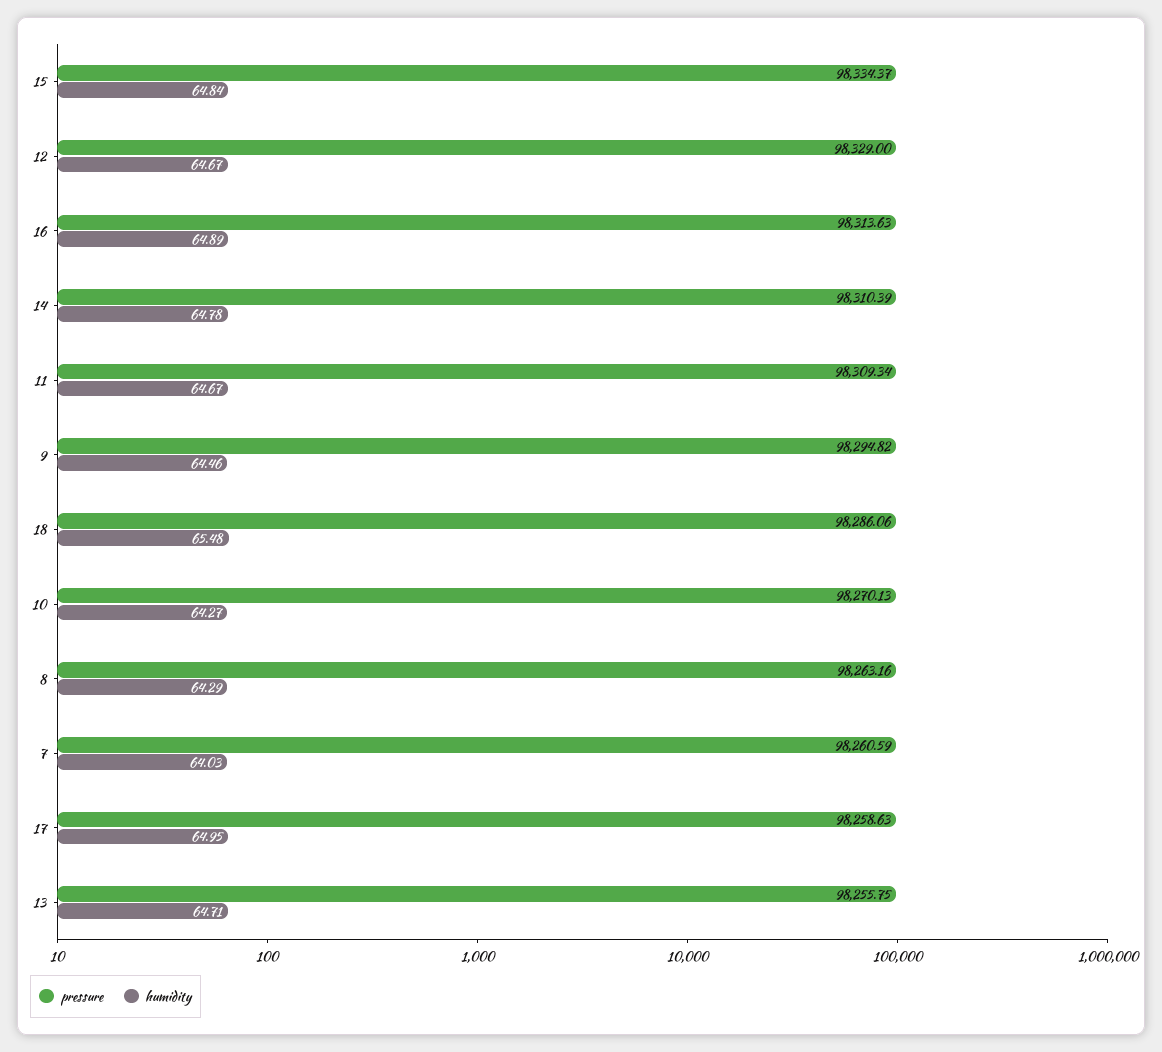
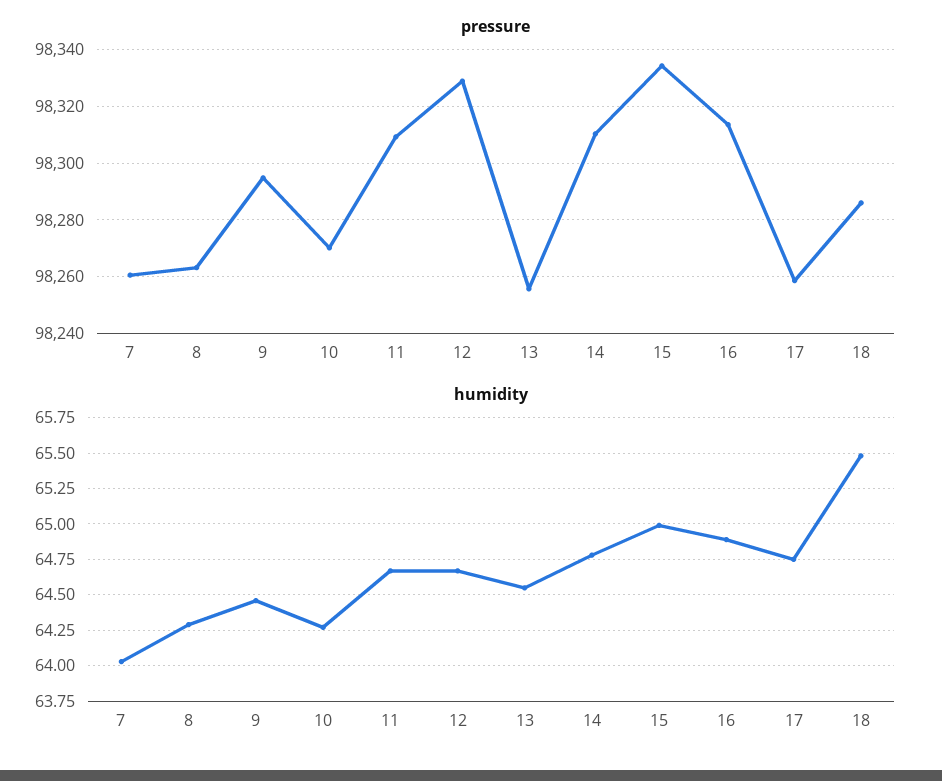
humidity, 15: 64.84 -> 65
humidity, 17: 64.95 -> 64.75
humidity, 13: 64.71 -> 64.55

